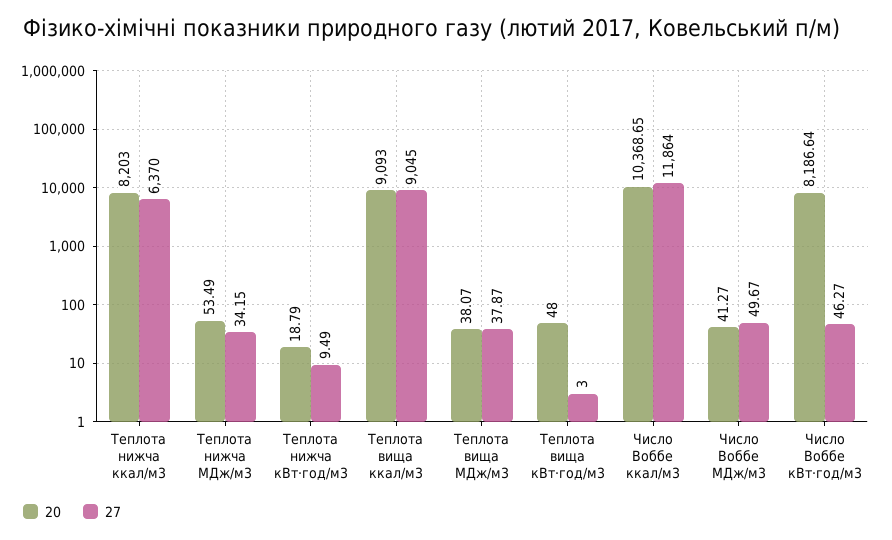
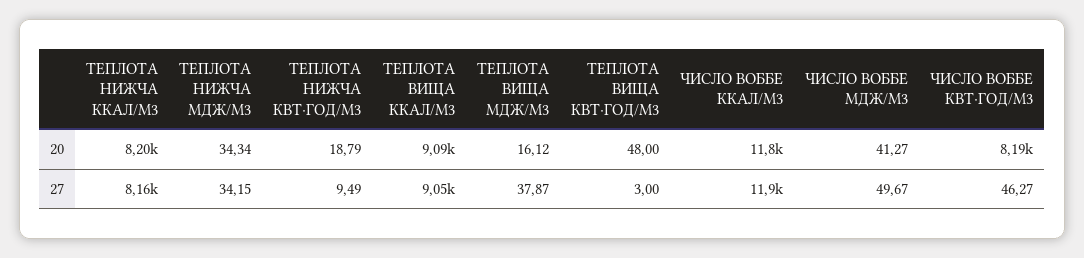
27, Теплота нижча ккал/м3: 6370 -> 8160
20, Теплота нижча МДж/м3: 53.49 -> 34.34
20, Теплота вища МДж/м3: 38.07 -> 16.12
20, Число Воббе ккал/м3: 10368.65 -> 11800

